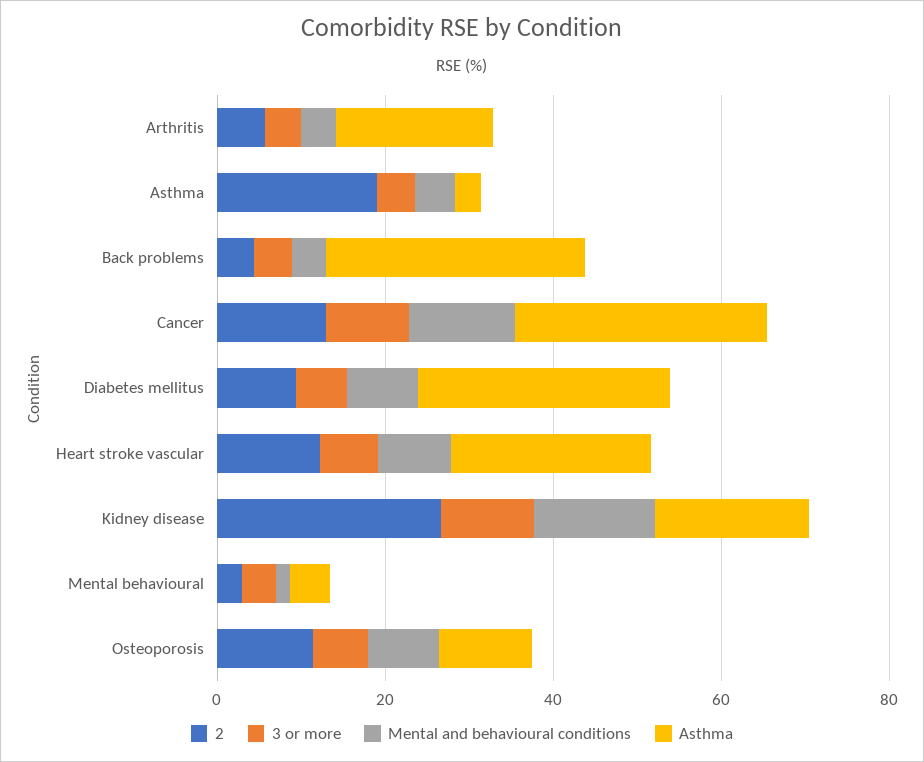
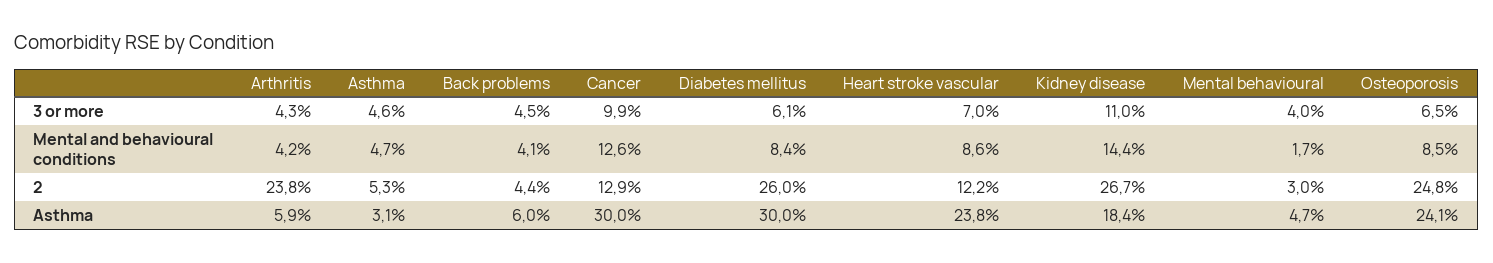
2, Arthritis: 5 -> 23.8
Asthma, Arthritis: 20 -> 5.9
2, Asthma: 20 -> 5.3
Asthma, Back problems: 30 -> 6
2, Diabetes mellitus: 10 -> 26
2, Osteoporosis: 10 -> 24.8
Asthma, Osteoporosis: 10 -> 24.1

